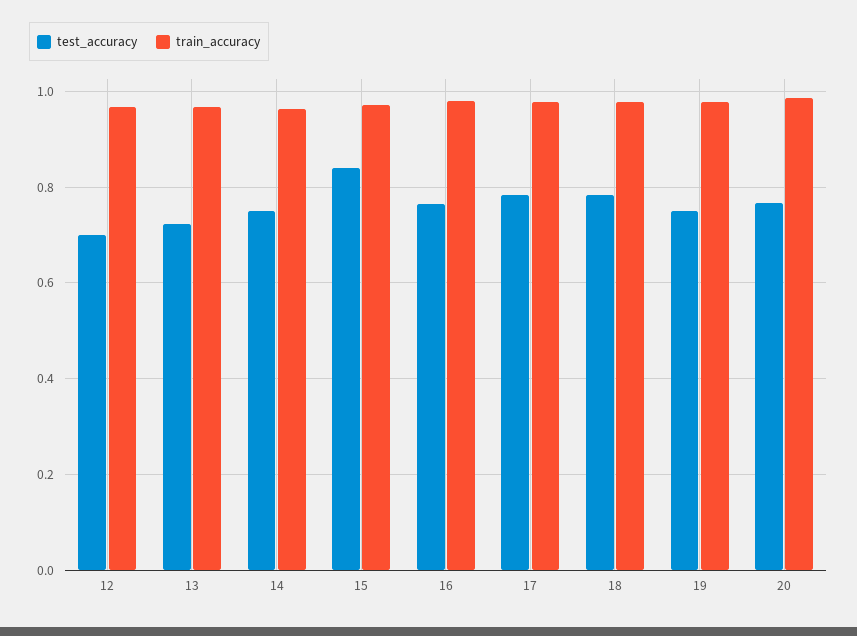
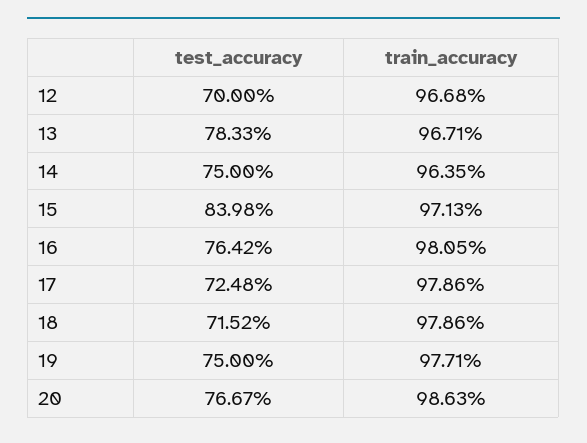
test_accuracy, 13: 0.72 -> 0.7833
test_accuracy, 17: 0.78 -> 0.7248
test_accuracy, 18: 0.78 -> 0.7152

